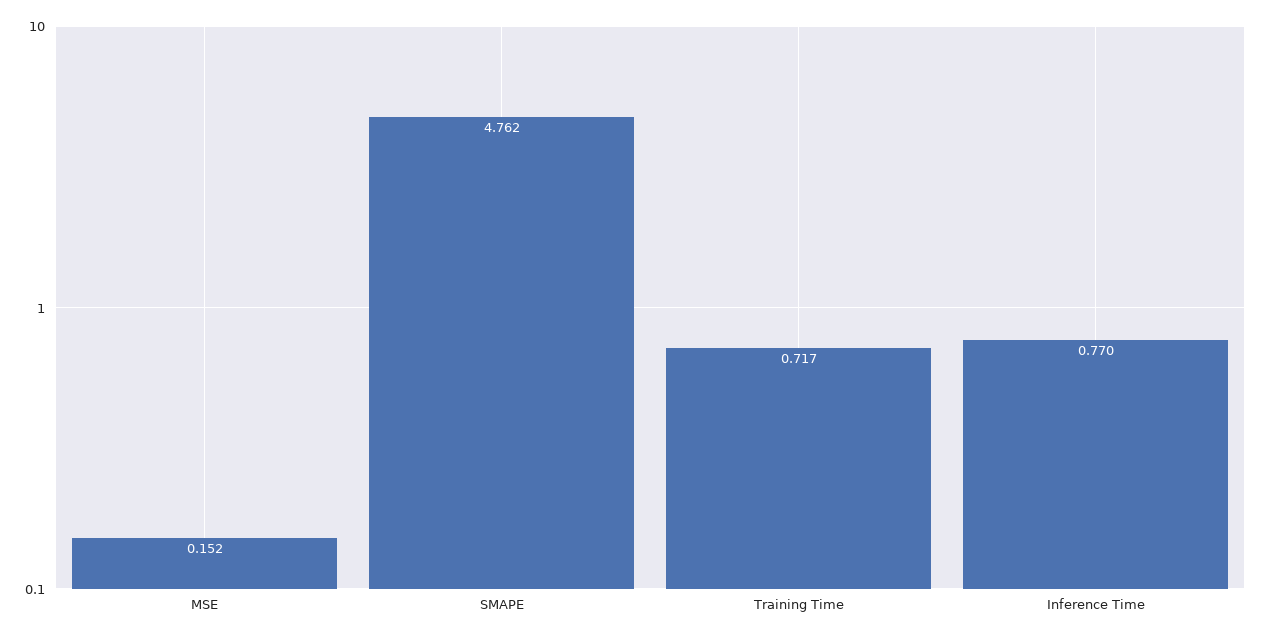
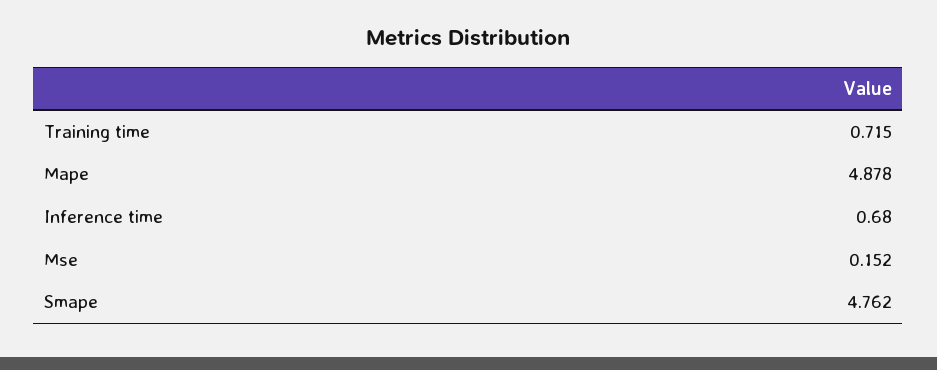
Training Time: 0.717 -> 0.715
Inference Time: 0.77 -> 0.68
Mape: none -> 4.878

